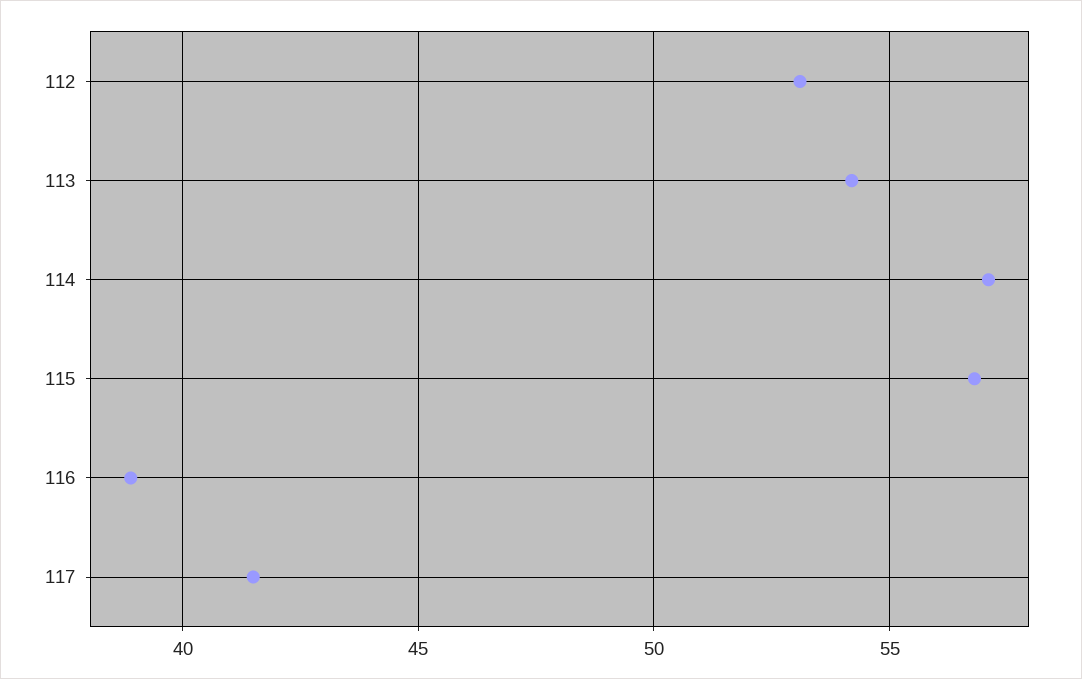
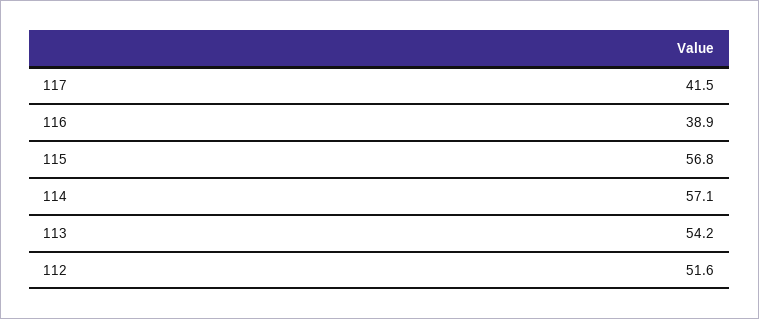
112: 53 -> 51.6

